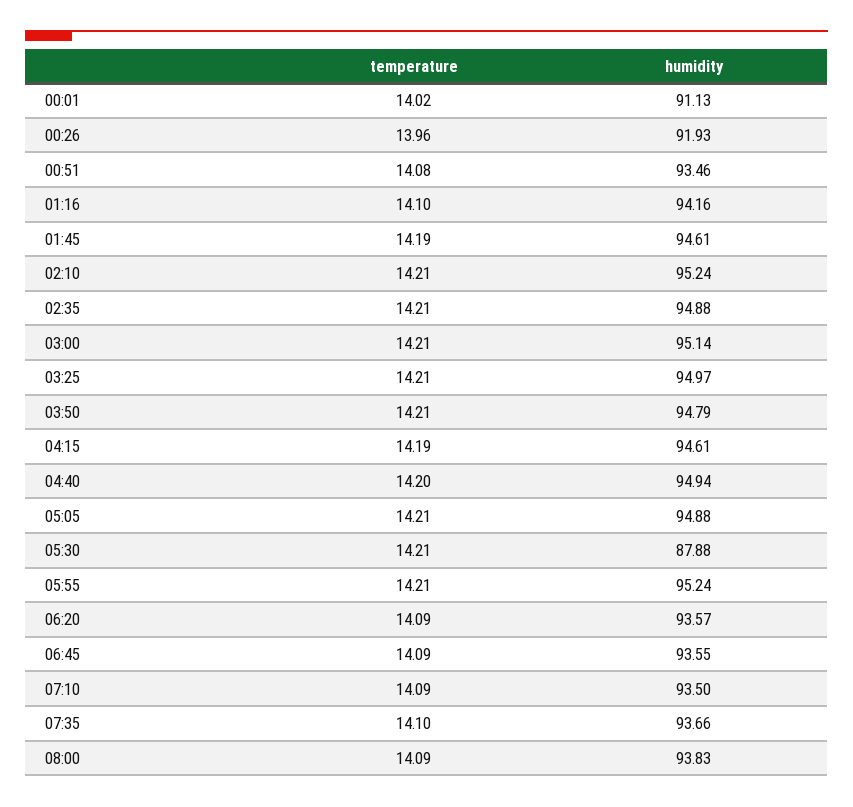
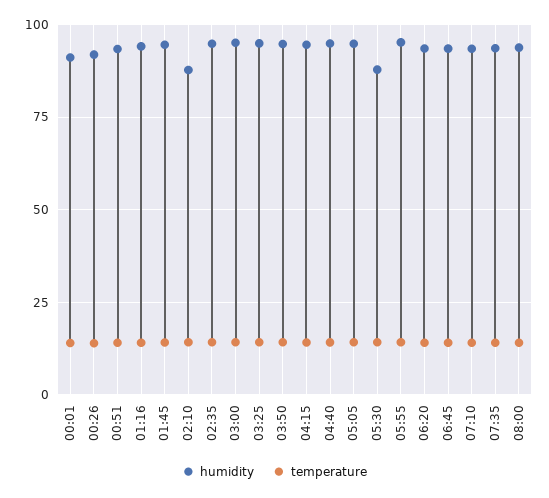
humidity, 02:10: 95.24 -> 87.5

